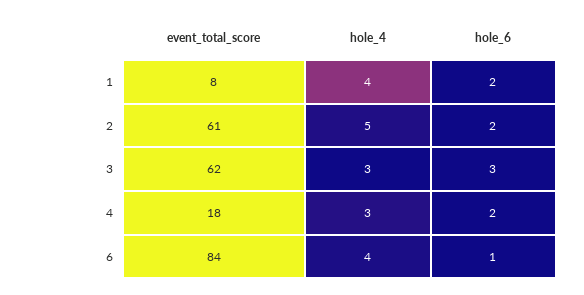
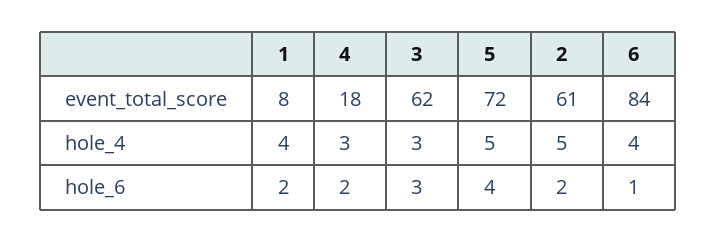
event_total_score, 5: none -> 72
hole_4, 5: none -> 5
hole_6, 5: none -> 4

